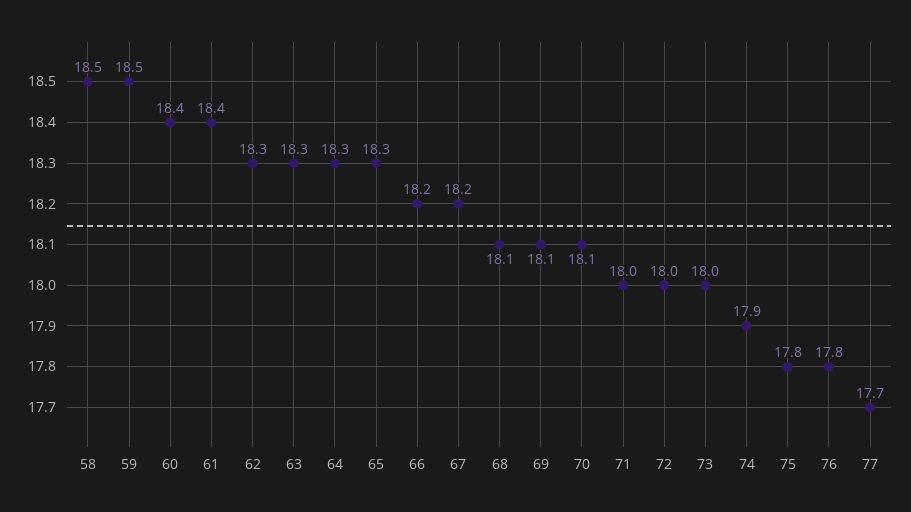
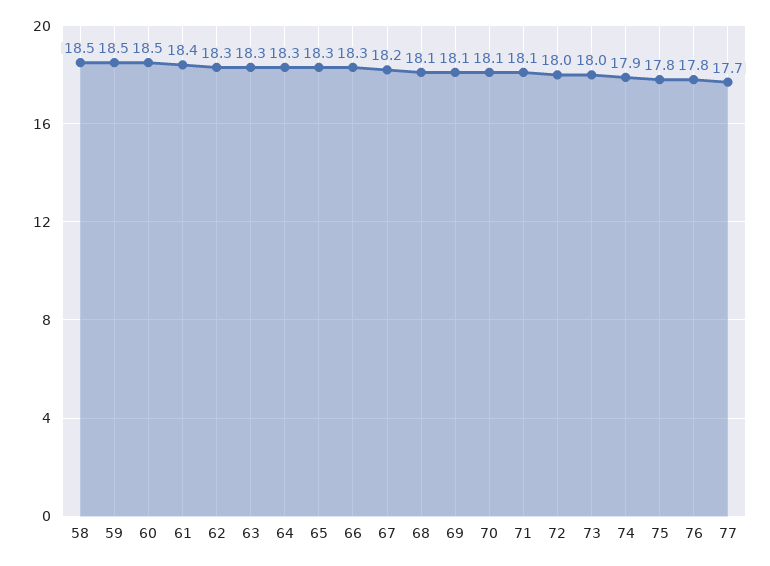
60: 18.4 -> 18.5
66: 18.2 -> 18.3
71: 18 -> 18.1

